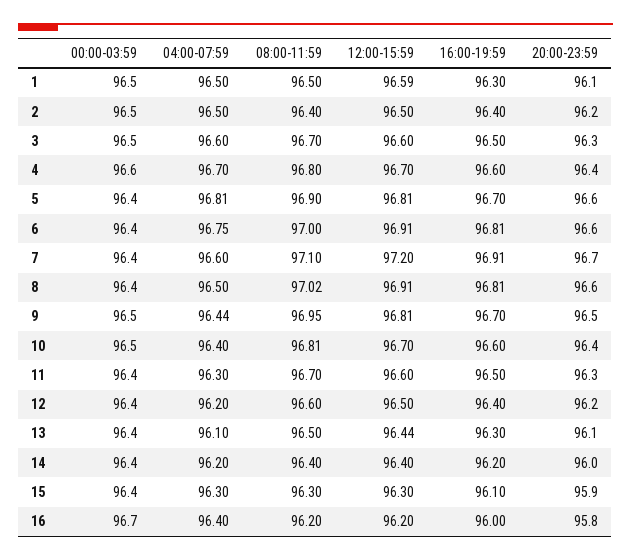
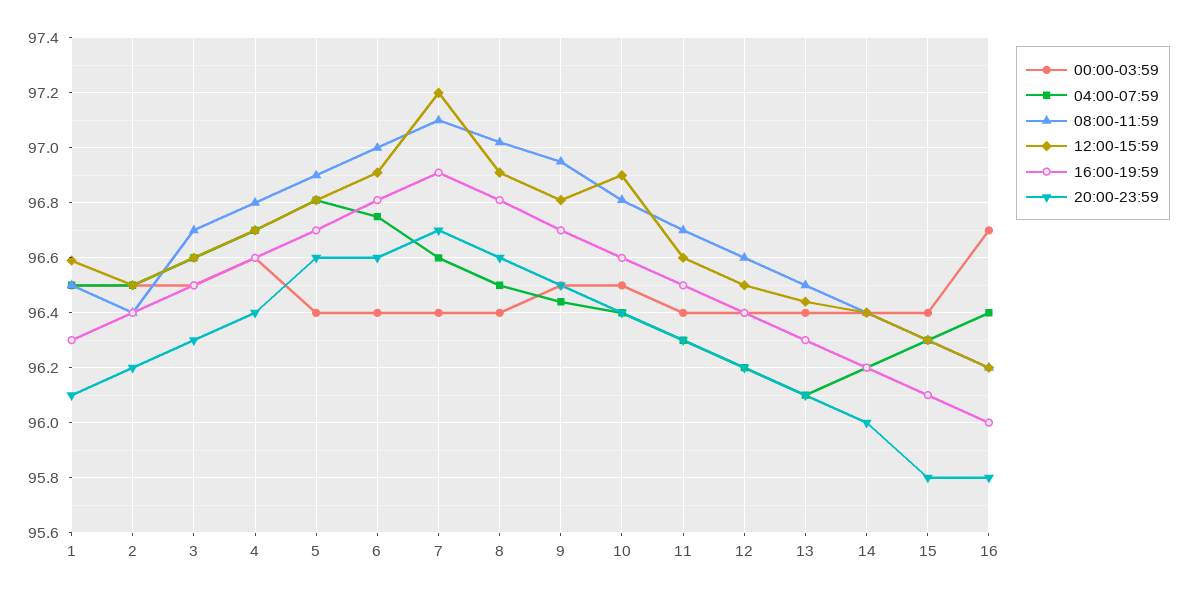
12:00-15:59, 10: 96.7 -> 96.9
20:00-23:59, 15: 95.9 -> 95.8

